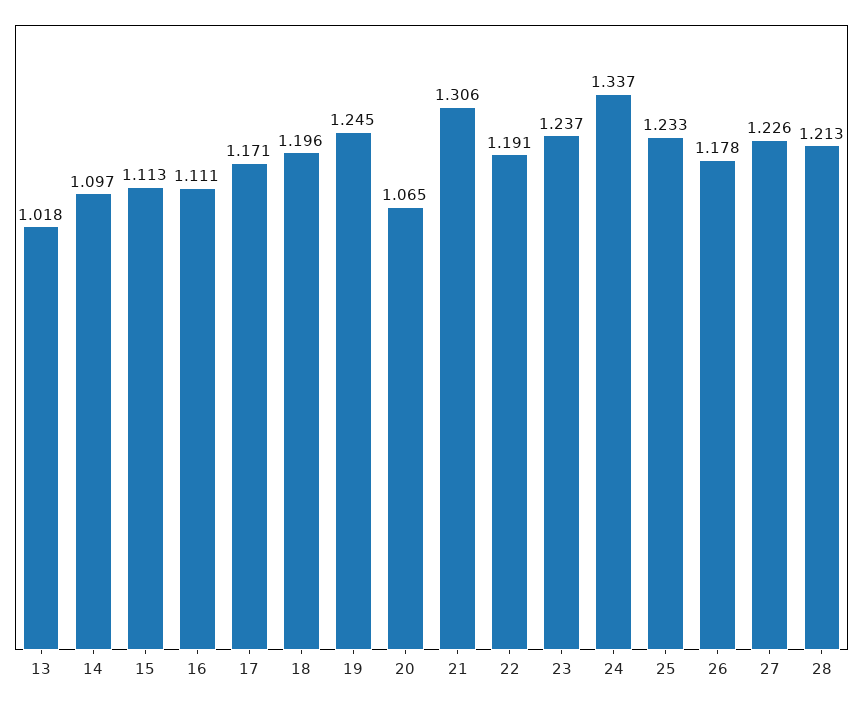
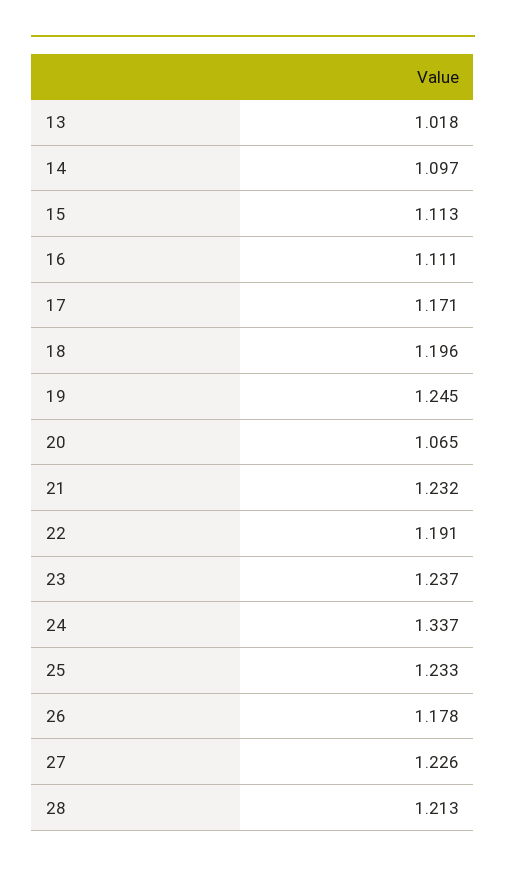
21: 1.306 -> 1.232

